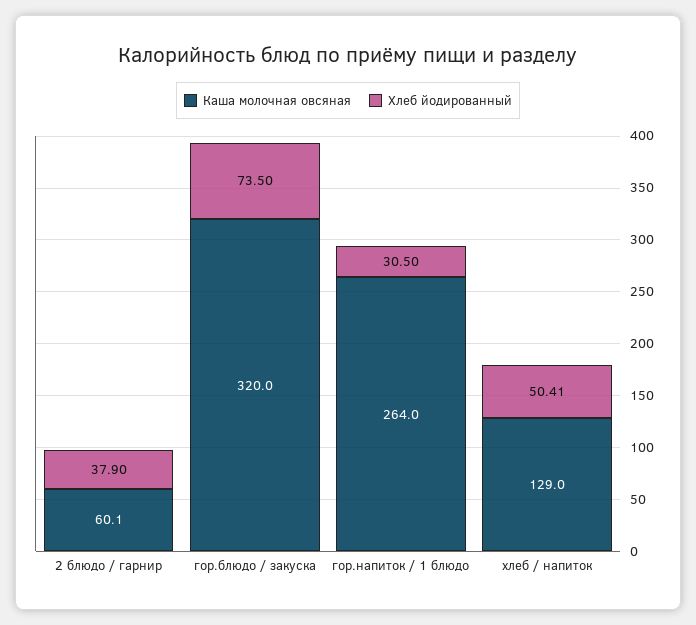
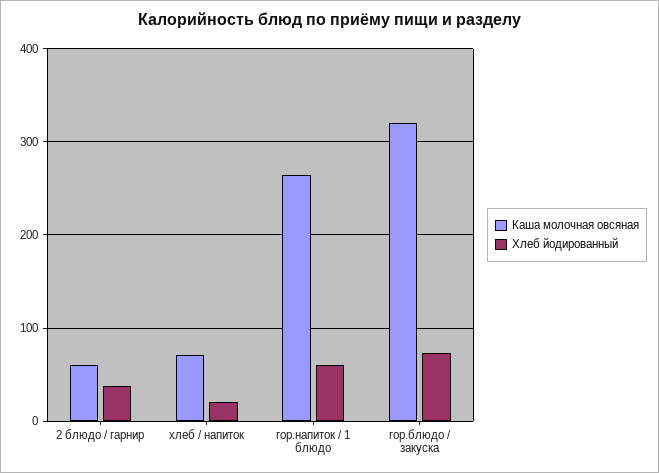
Хлеб йодированный, гор.напиток / 1 блюдо: 30.5 -> 60
Каша молочная овсяная, хлеб / напиток: 129 -> 70
Хлеб йодированный, хлеб / напиток: 50.41 -> 20

